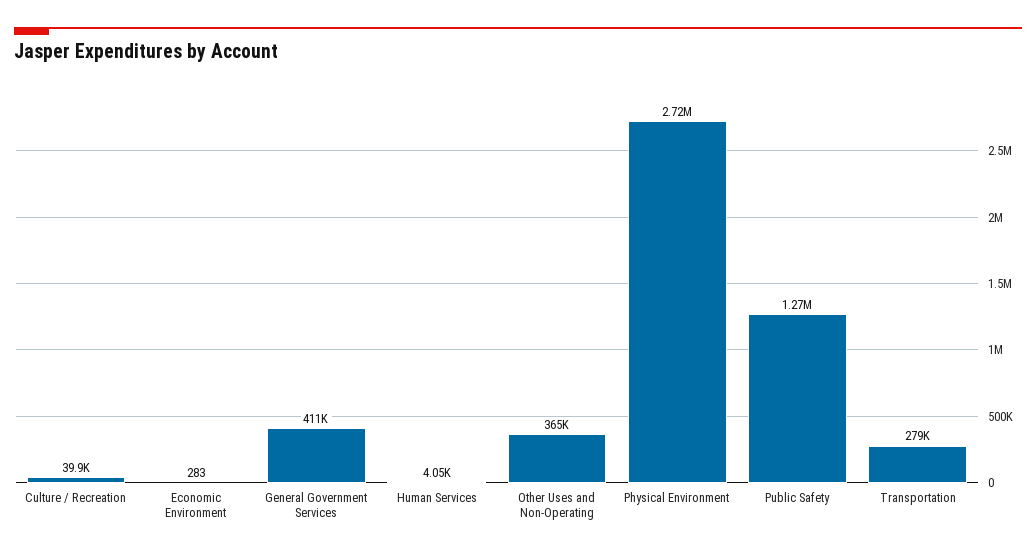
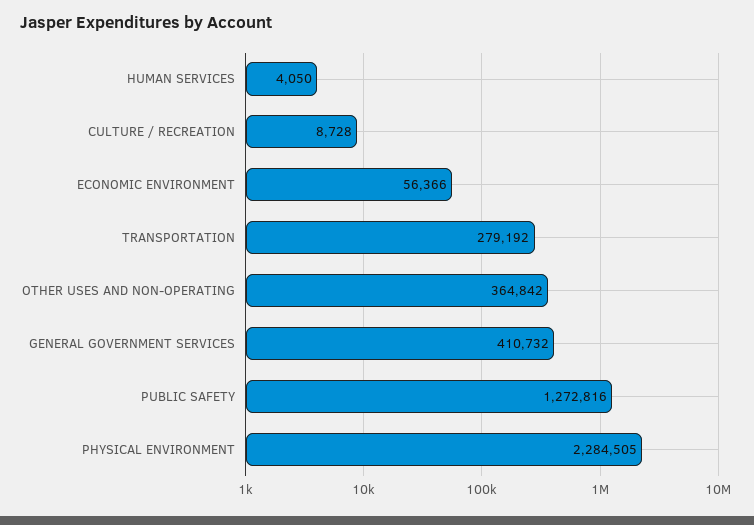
Culture / Recreation: 39900 -> 8728
Economic Environment: 283 -> 56366
Physical Environment: 2720000 -> 2284505

